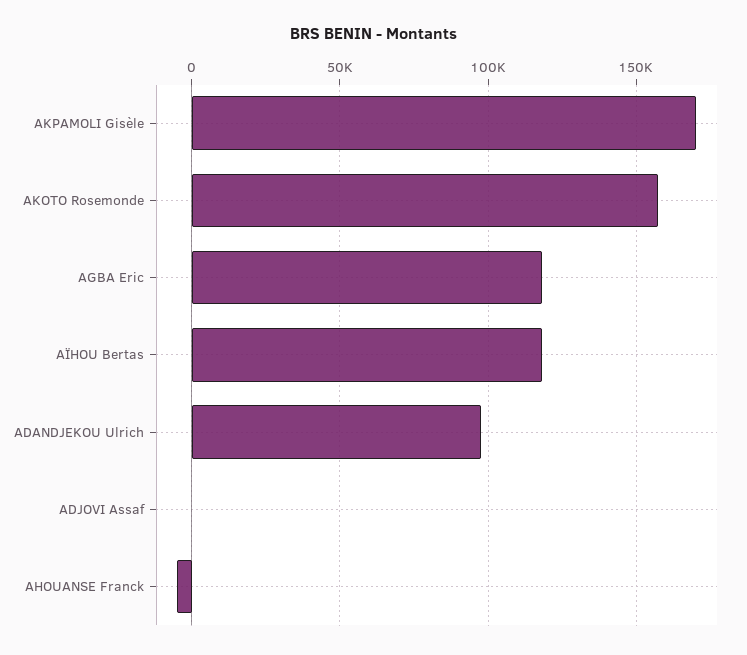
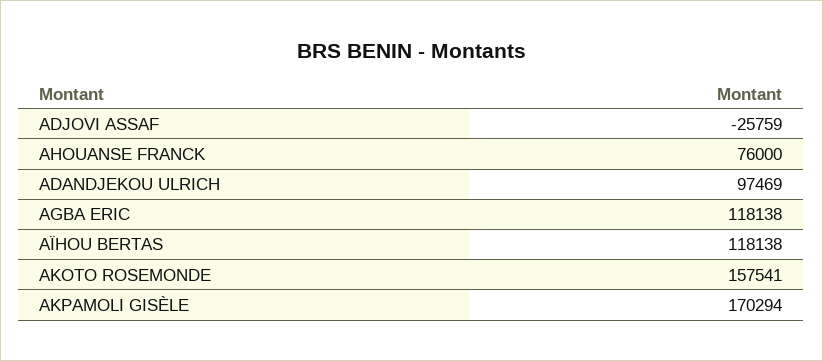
ADJOVI Assaf: 0 -> -25759
AHOUANSE Franck: -5000 -> 76000

